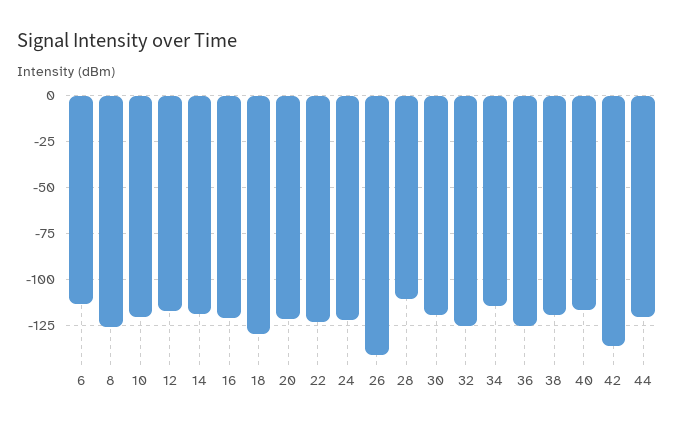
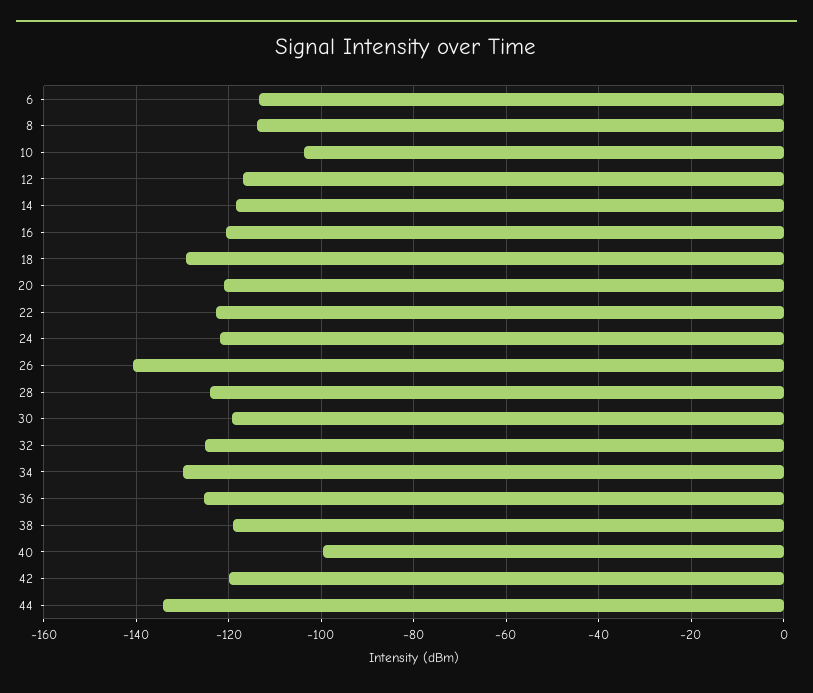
8: -125 -> -114
10: -120 -> -104
28: -110 -> -124
34: -115 -> -130
40: -115 -> -100
42: -135 -> -120
44: -120 -> -134

